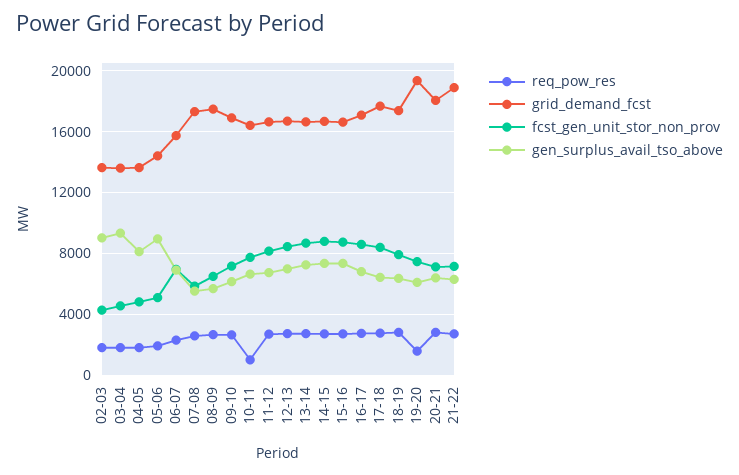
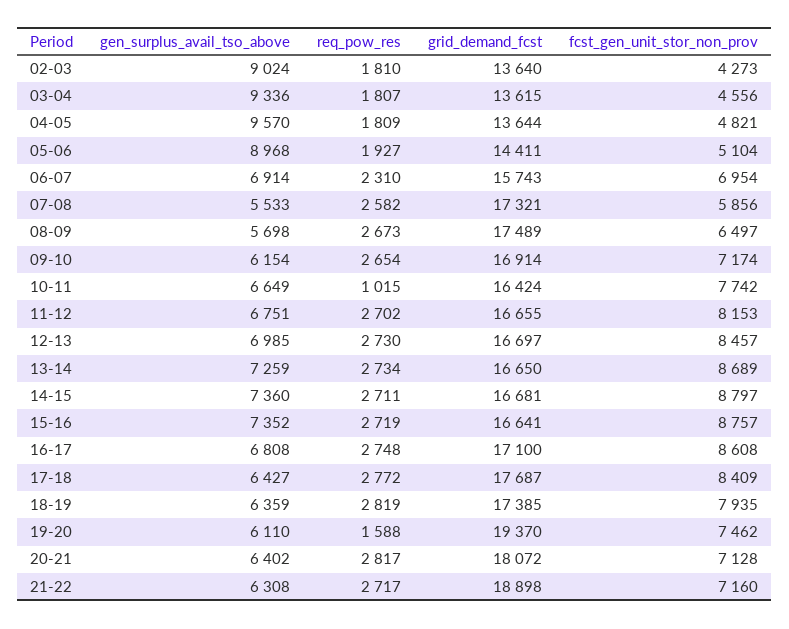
gen_surplus_avail_tso_above, 04-05: 8000 -> 9570

